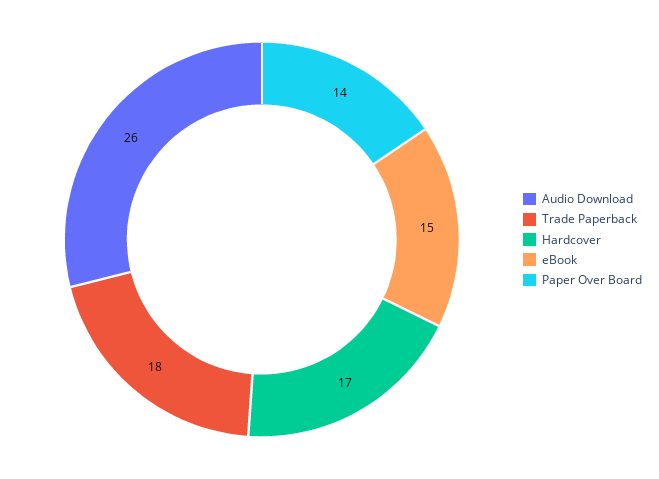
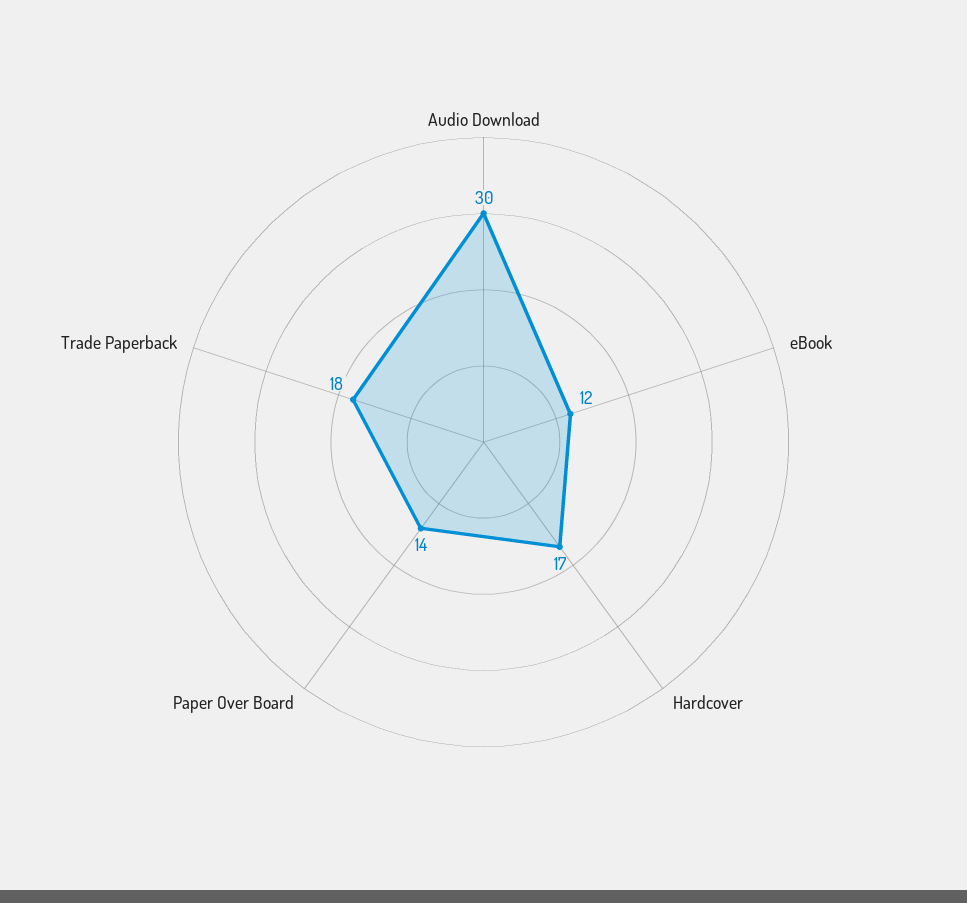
Audio Download: 26 -> 30
eBook: 15 -> 12

